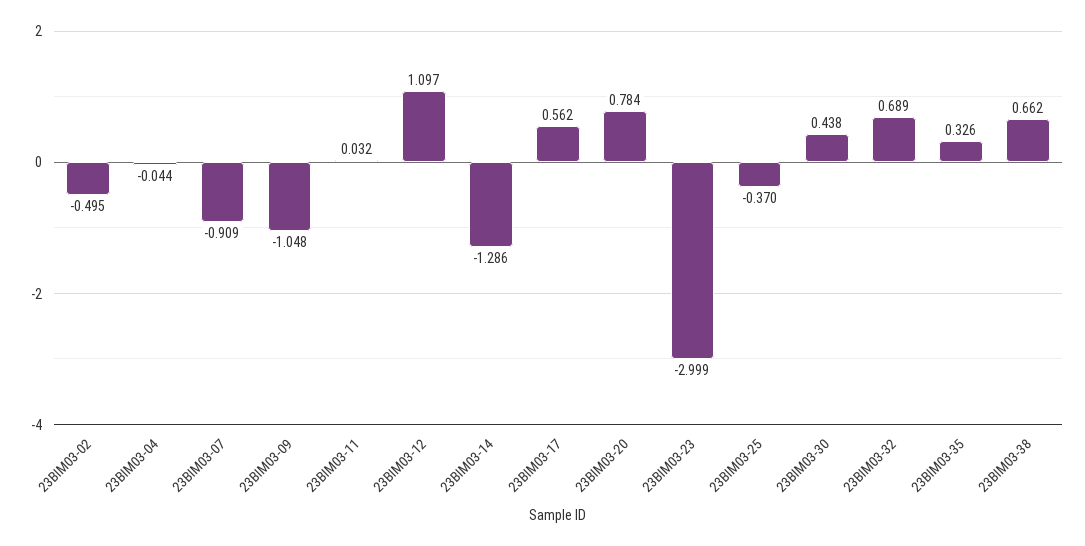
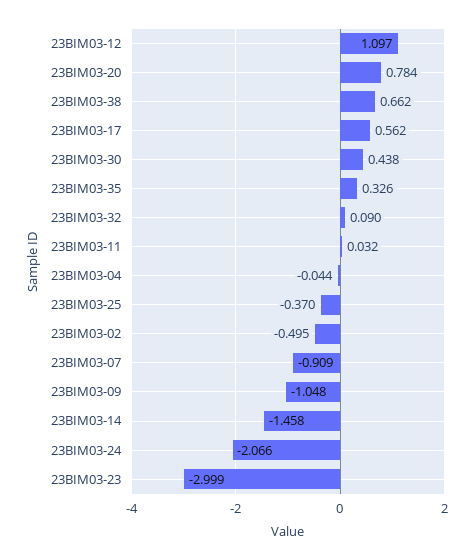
23BIM03-14: -1.286 -> -1.458
23BIM03-32: 0.689 -> 0.09
23BIM03-24: none -> -2.066

